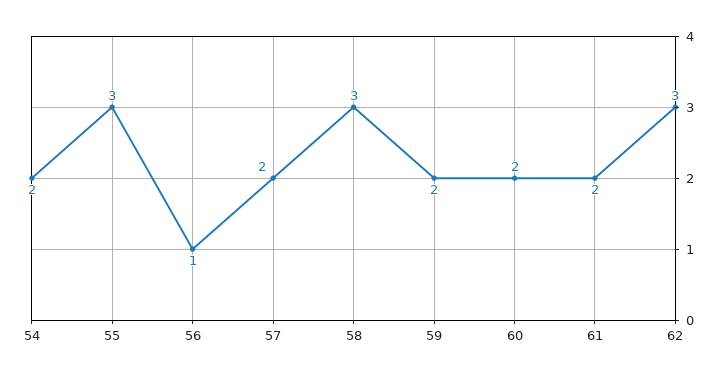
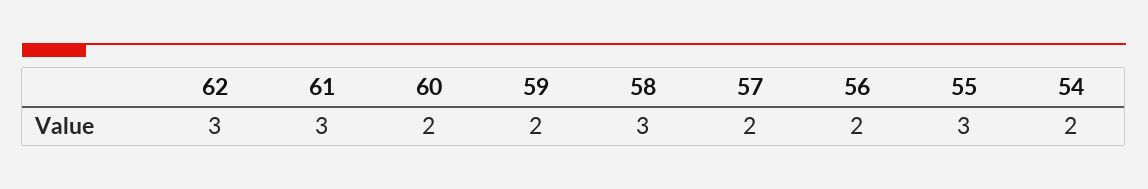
56: 1 -> 2
61: 2 -> 3

